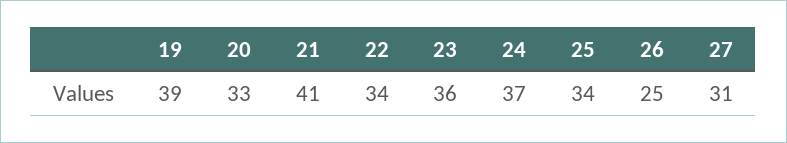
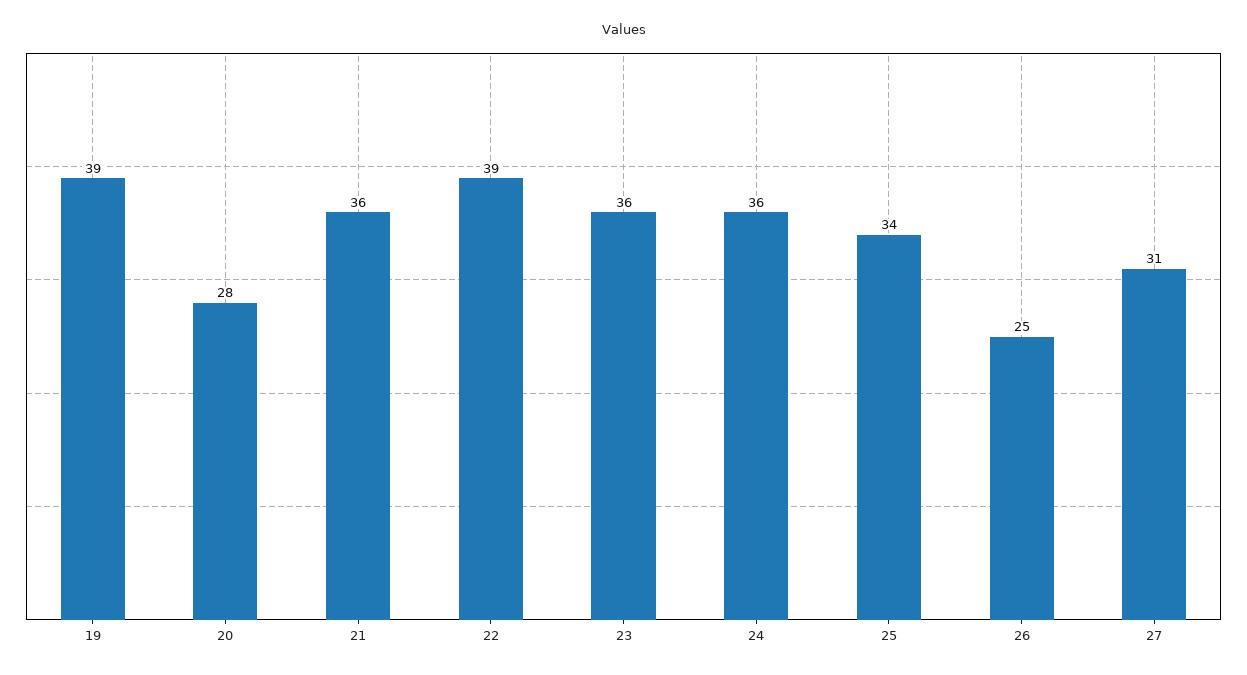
20: 33 -> 28
21: 41 -> 36
22: 34 -> 39
24: 37 -> 36

